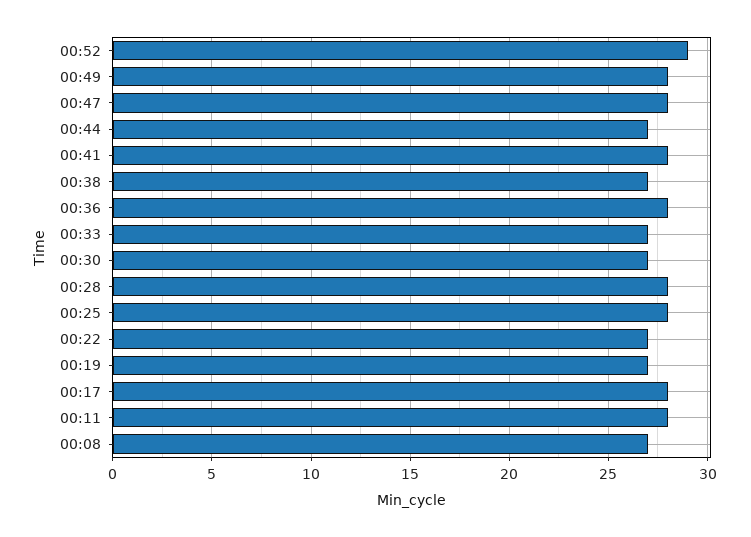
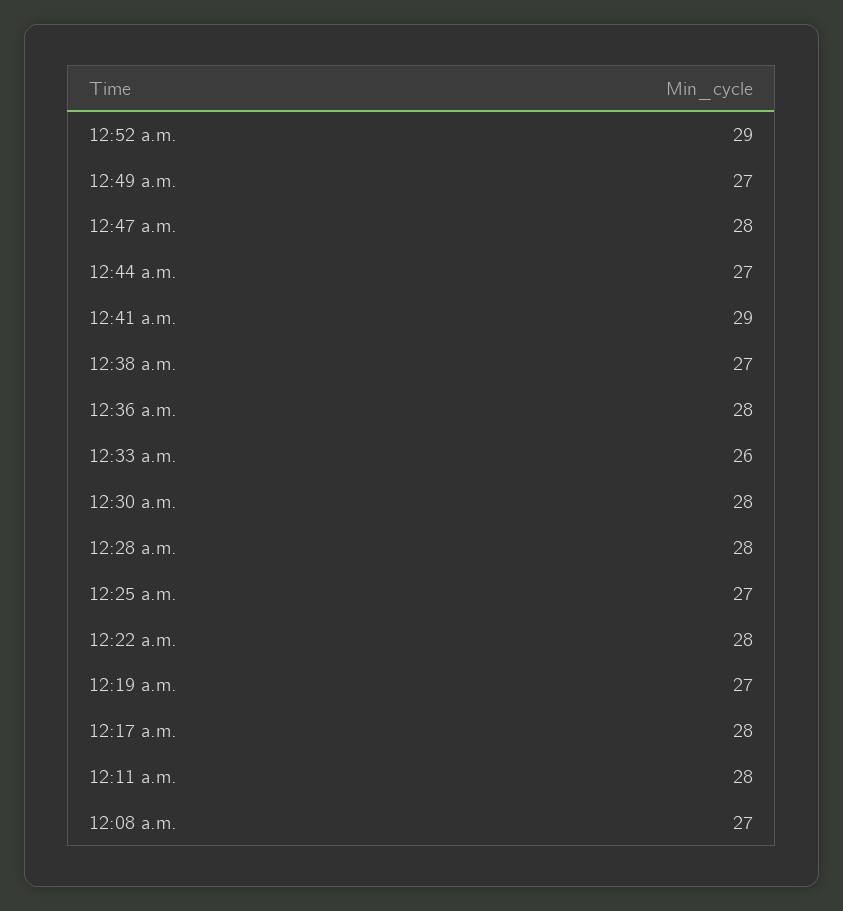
00:49: 28 -> 27
00:41: 28 -> 29
00:33: 27 -> 26
00:30: 27 -> 28
00:25: 28 -> 27
00:22: 27 -> 28

